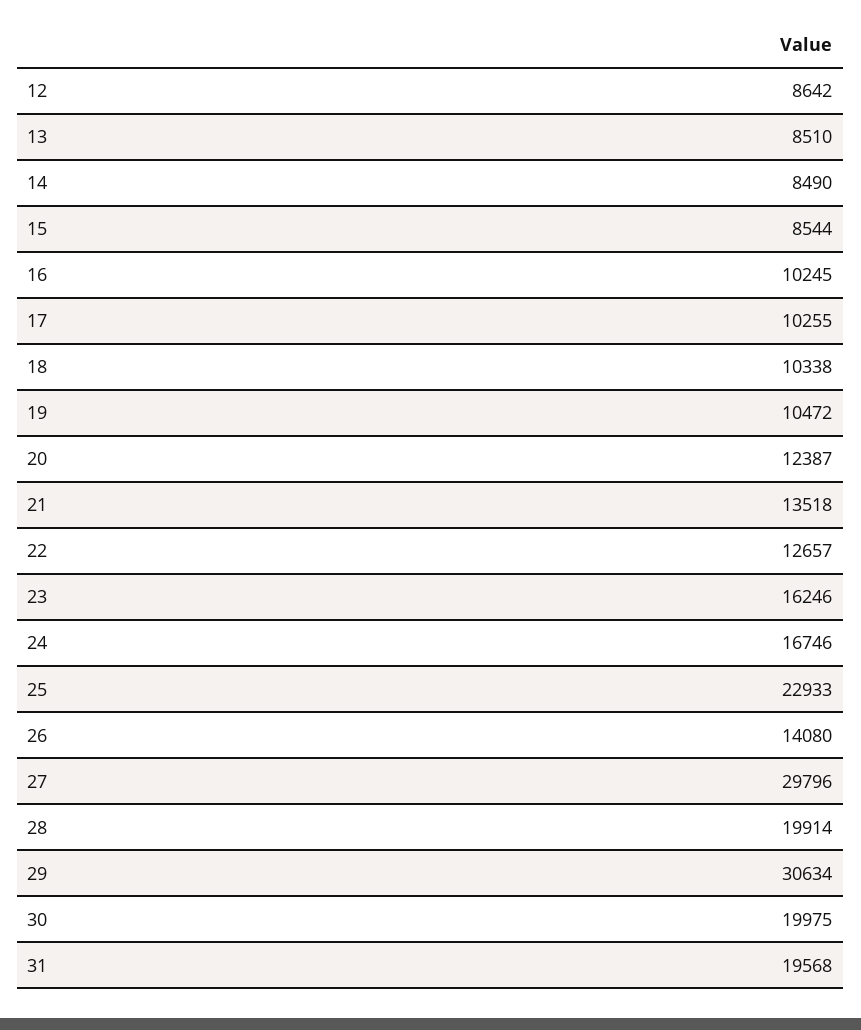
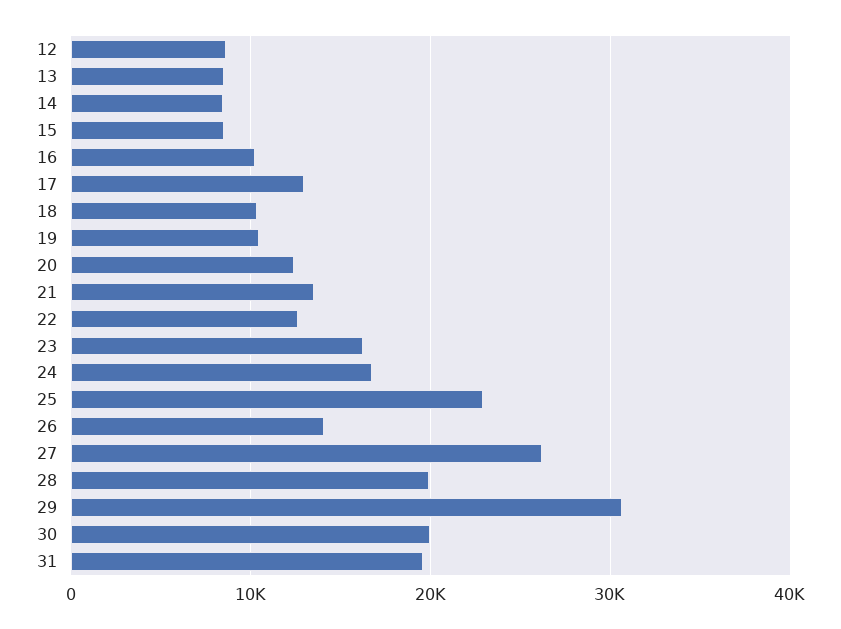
17: 10255 -> 13000
27: 29796 -> 26000

